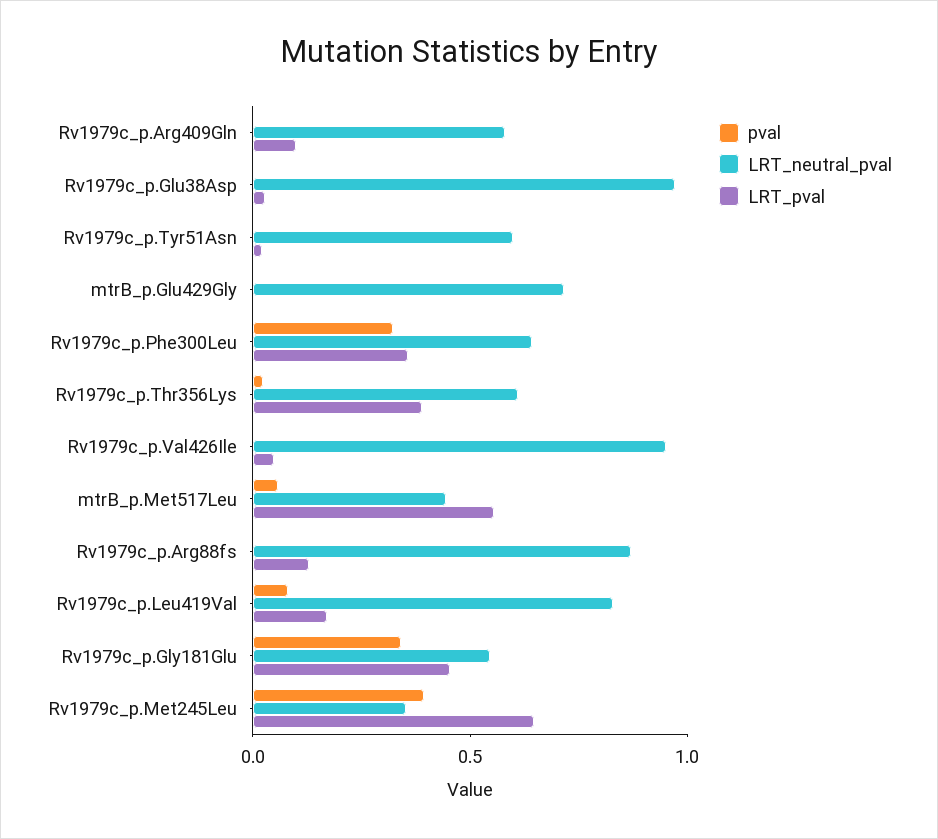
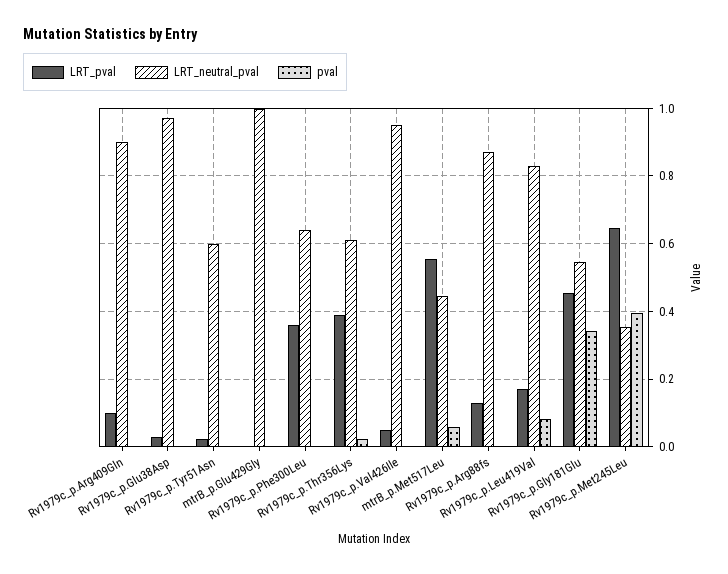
LRT_neutral_pval, Rv1979c_p.Arg409Gln: 0.6 -> 0.9
LRT_neutral_pval, mtrB_p.Glu429Gly: 0.7 -> 1
pval, Rv1979c_p.Phe300Leu: 0.3 -> 0

